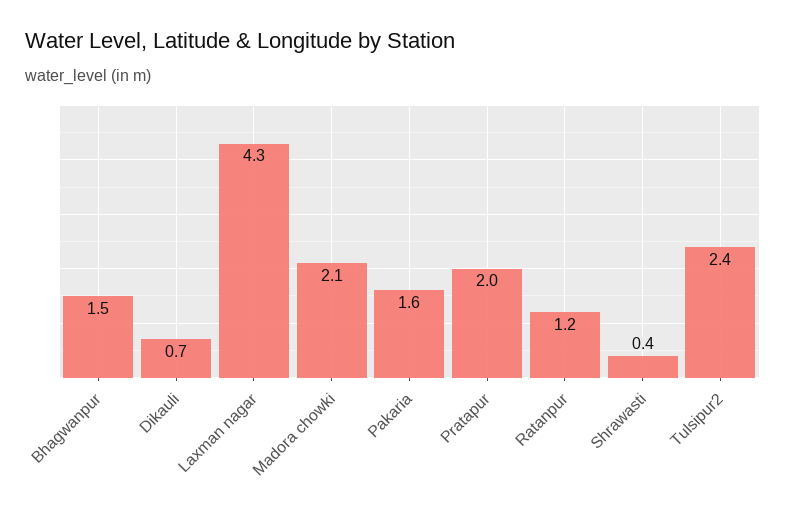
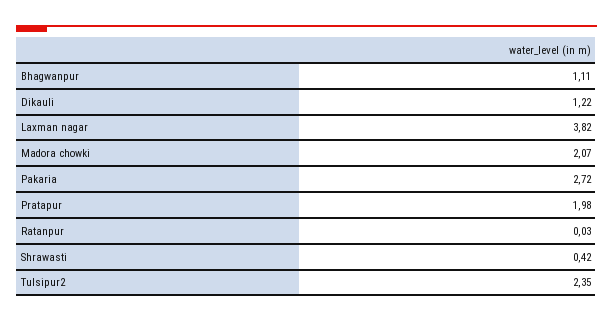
Bhagwanpur: 1.5 -> 1.11
Dikauli: 0.7 -> 1.22
Laxman nagar: 4.3 -> 3.82
Pakaria: 1.6 -> 2.72
Ratanpur: 1.2 -> 0.03

